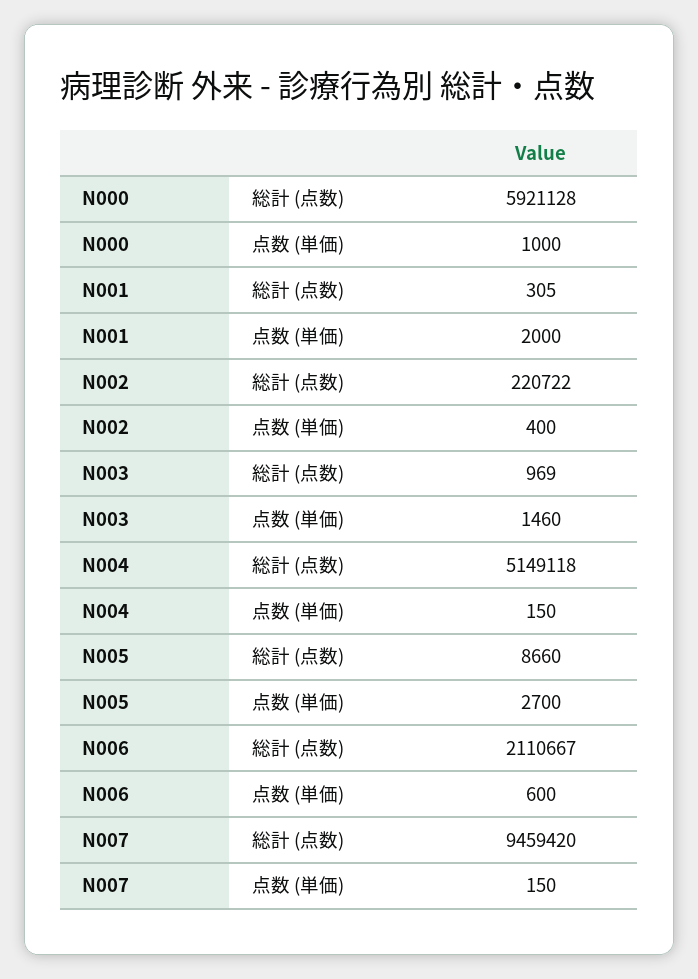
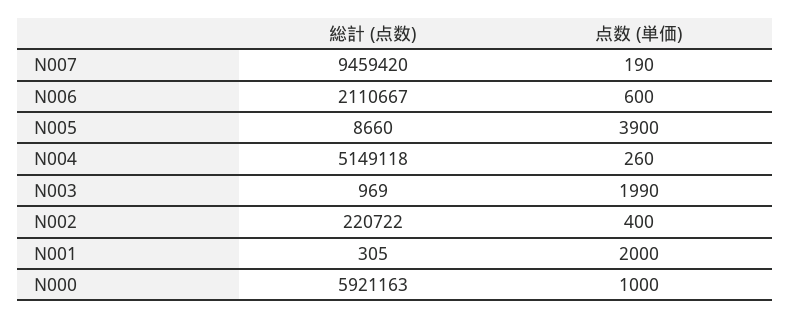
N000, 総計 (点数): 5921128 -> 5921163
N003, 点数 (単価): 1460 -> 1990
N004, 点数 (単価): 150 -> 260
N005, 点数 (単価): 2700 -> 3900
N007, 点数 (単価): 150 -> 190

